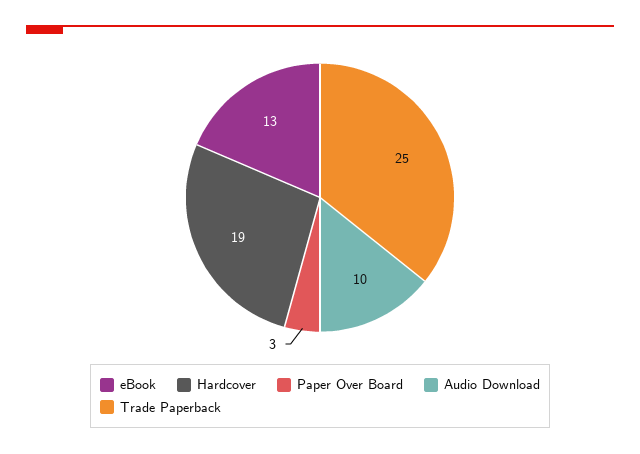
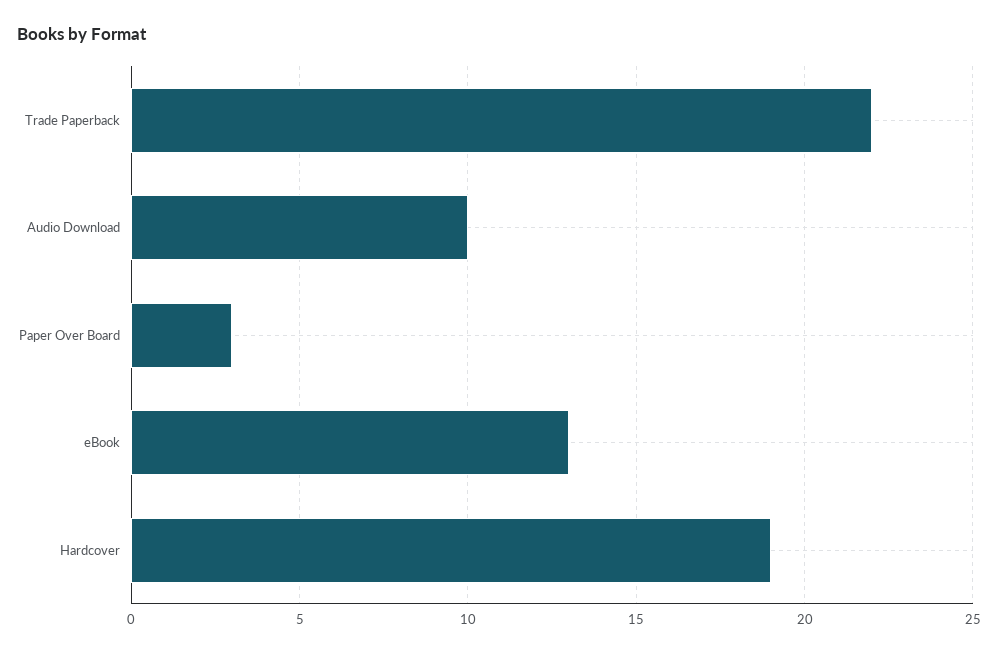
Trade Paperback: 25 -> 22

